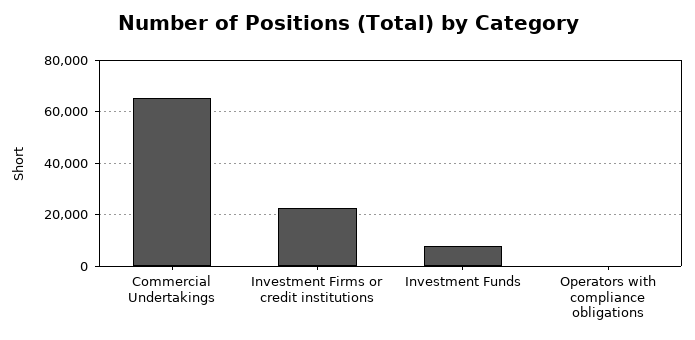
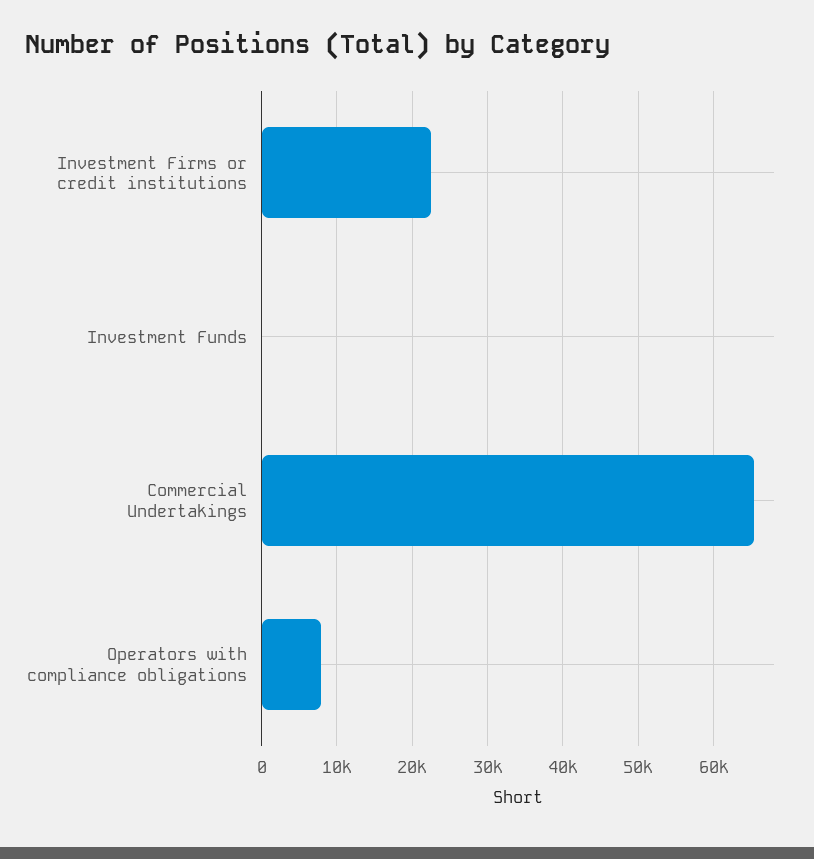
Investment Funds: 7500 -> 0
Operators with compliance obligations: 0 -> 8000

